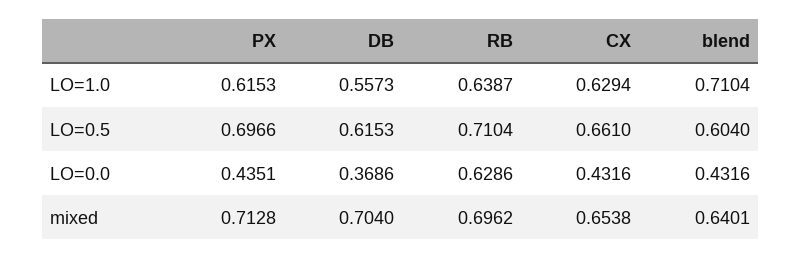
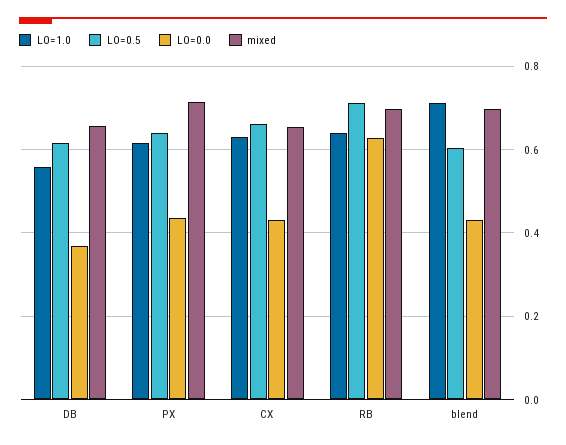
LO=0.5, PX: 0.6966 -> 0.64
mixed, DB: 0.704 -> 0.66
mixed, blend: 0.6401 -> 0.7

